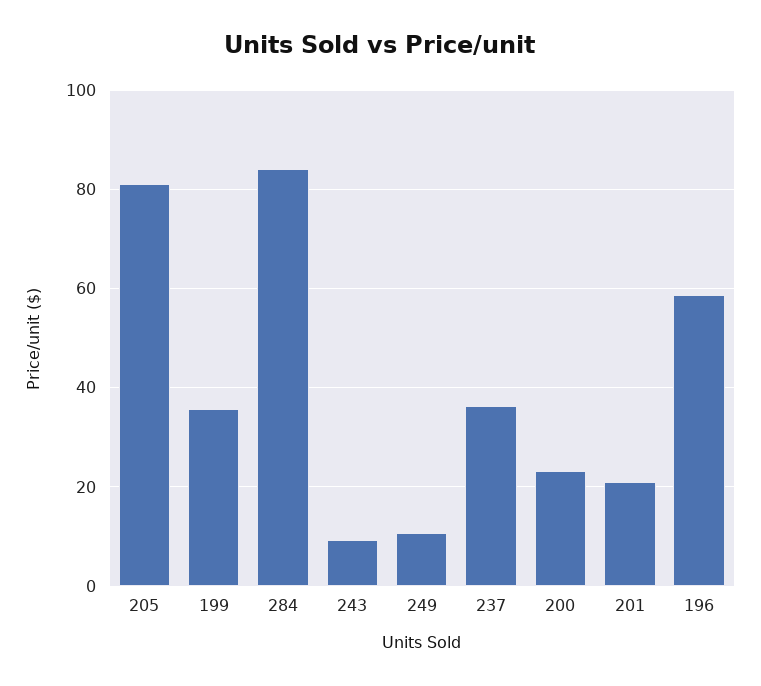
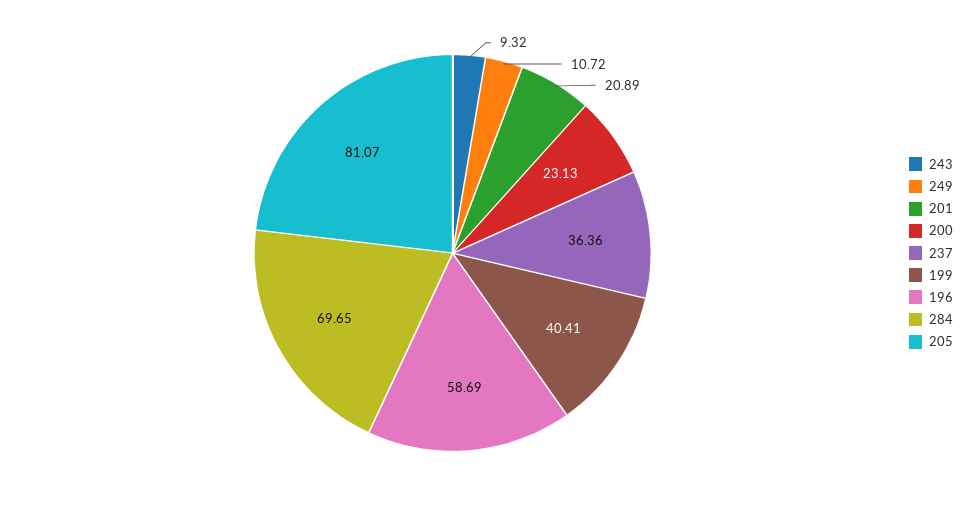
199: 36 -> 40.41
284: 84 -> 69.65

